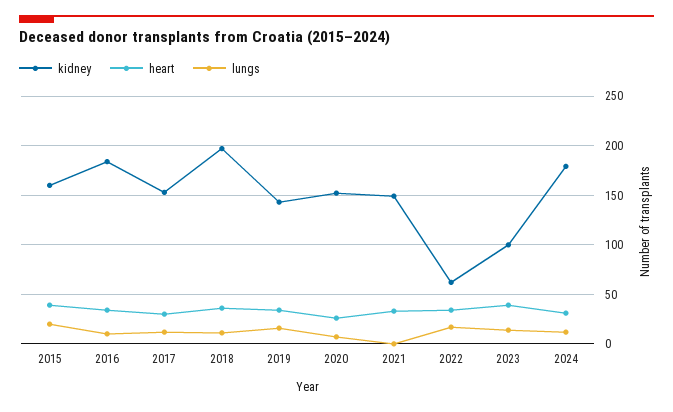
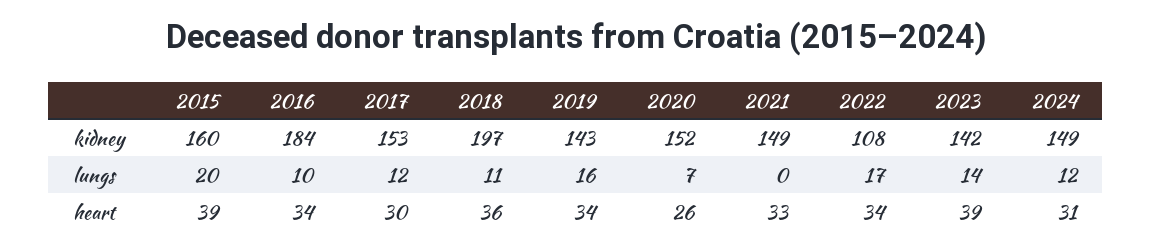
kidney, 2022: 60 -> 108
kidney, 2023: 100 -> 142
kidney, 2024: 180 -> 149

